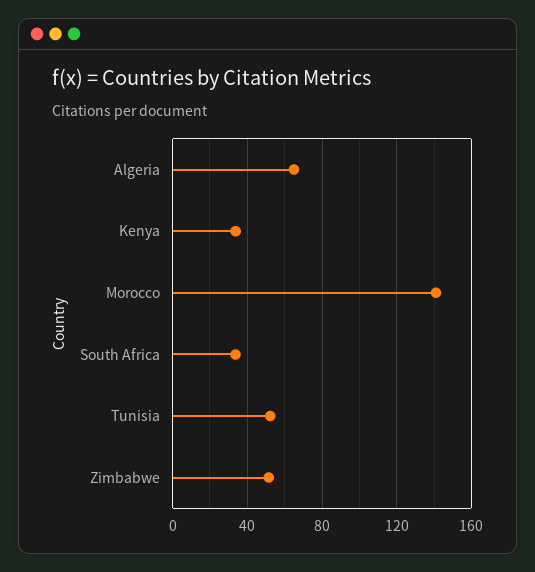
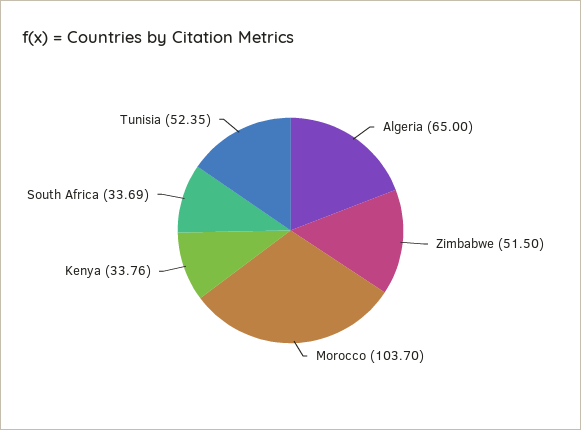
Morocco: 140 -> 103.7

